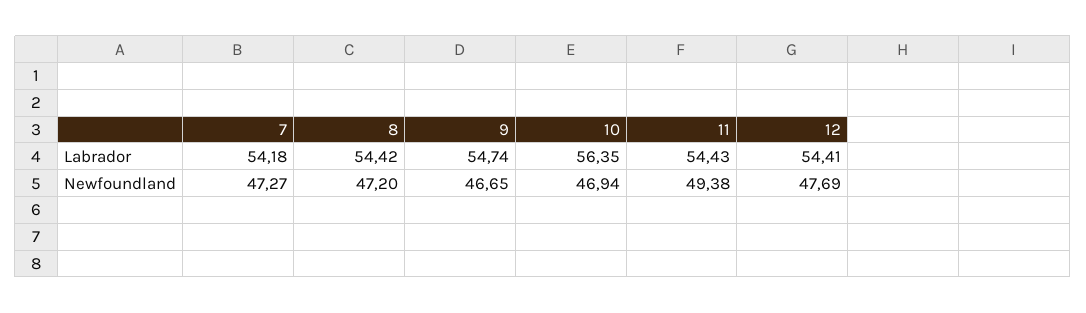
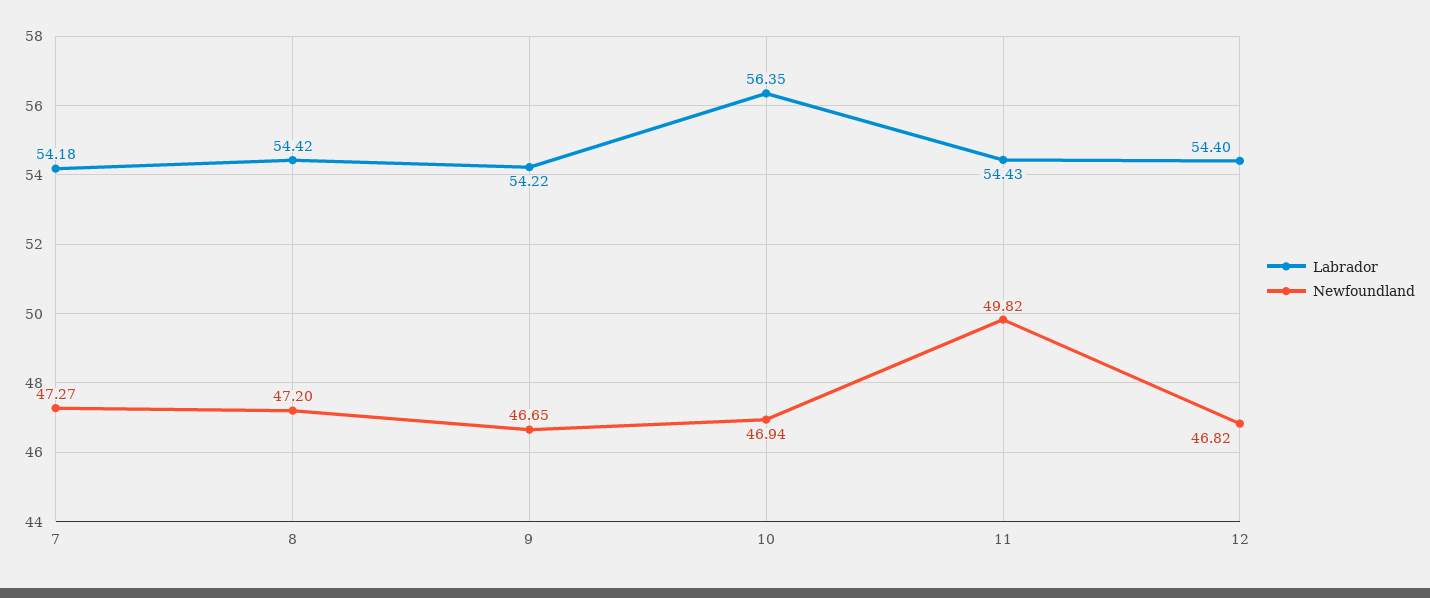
Labrador, 9: 54.74 -> 54.22
Labrador, 12: 54.41 -> 54.4
Newfoundland, 11: 49.38 -> 49.82
Newfoundland, 12: 47.69 -> 46.82

